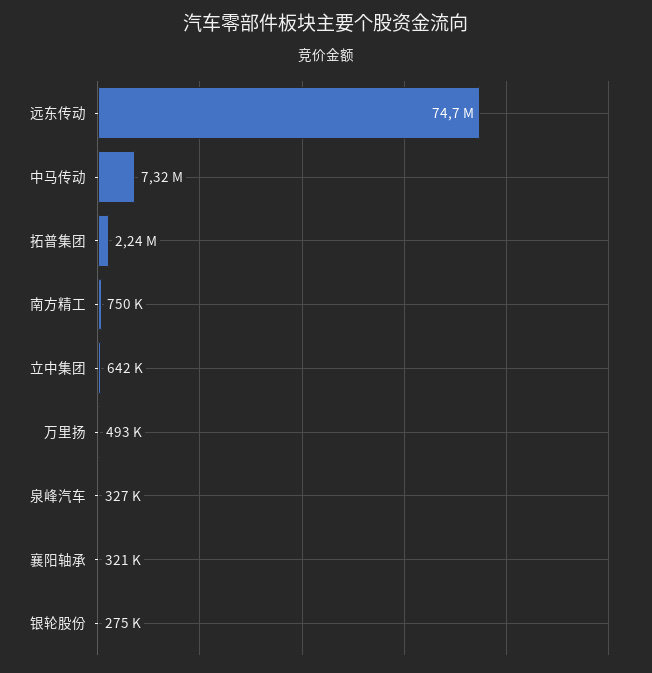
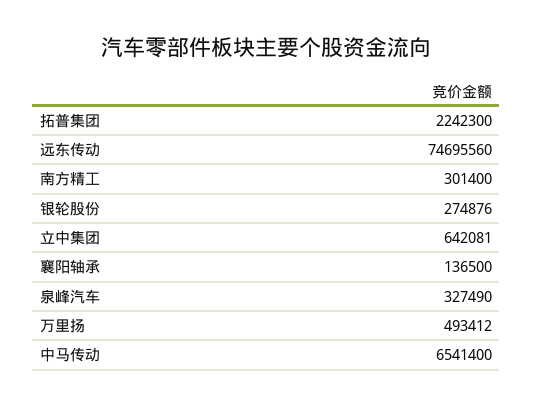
中马传动: 7320000 -> 6541400
南方精工: 750000 -> 301400
襄阳轴承: 321000 -> 136500

